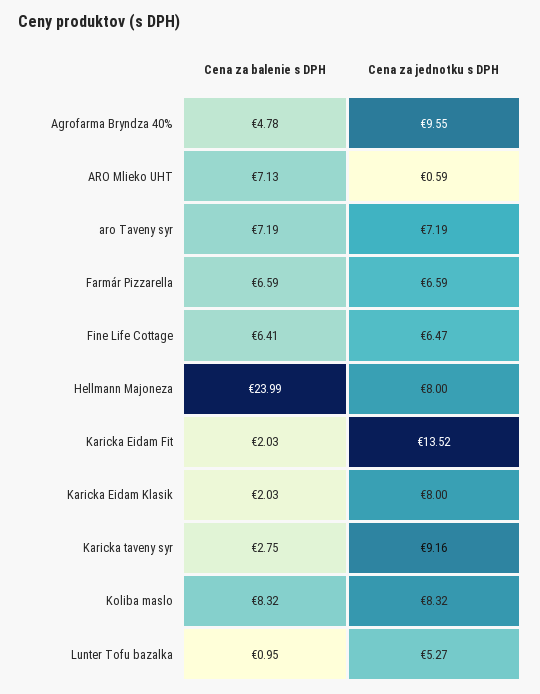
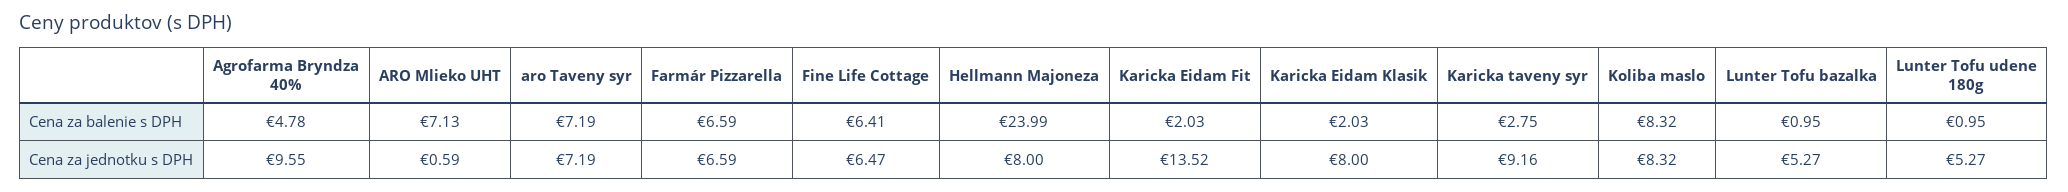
Cena za balenie s DPH, Lunter Tofu udene 180g: none -> 0.95
Cena za jednotku s DPH, Lunter Tofu udene 180g: none -> 5.27

